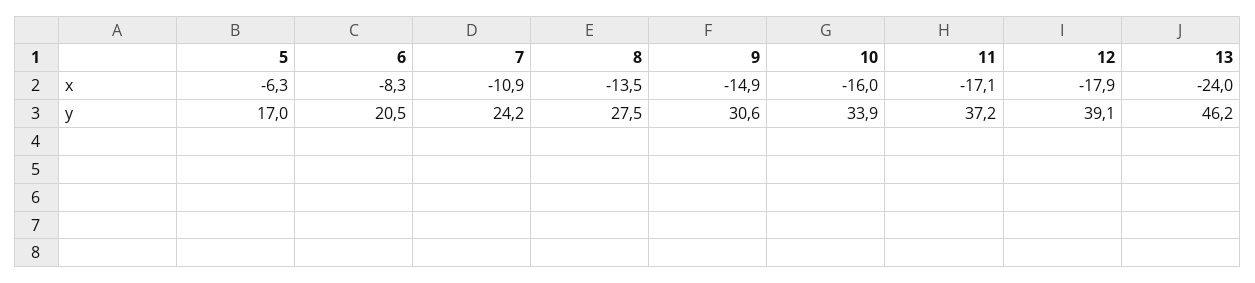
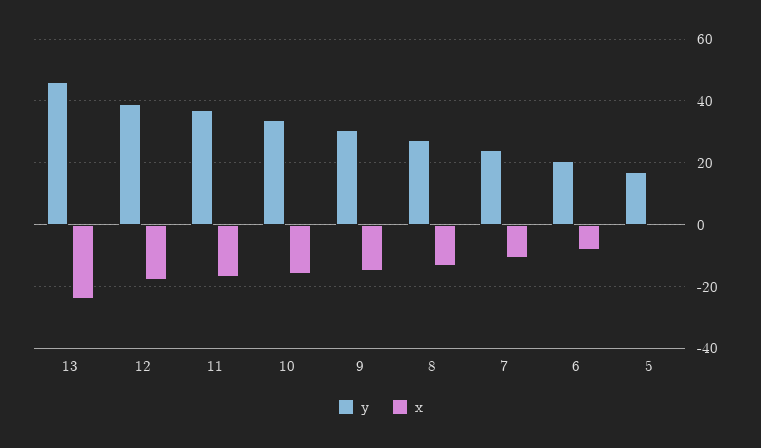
x, 5: -6.3 -> 0

